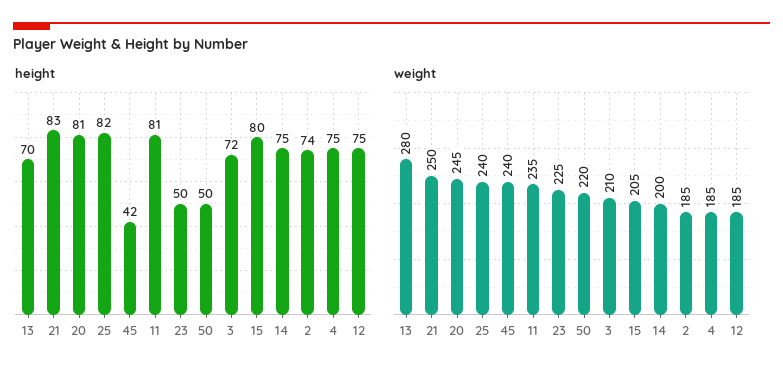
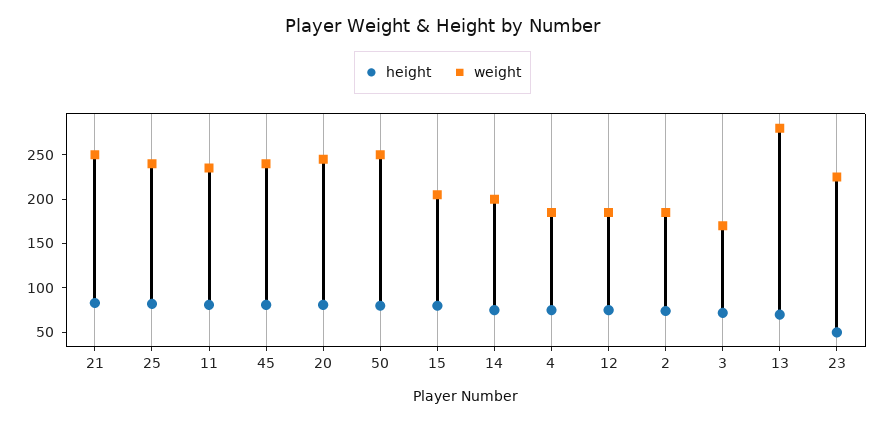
height, 45: 42 -> 80
height, 50: 50 -> 80
weight, 50: 220 -> 250
weight, 3: 210 -> 170

